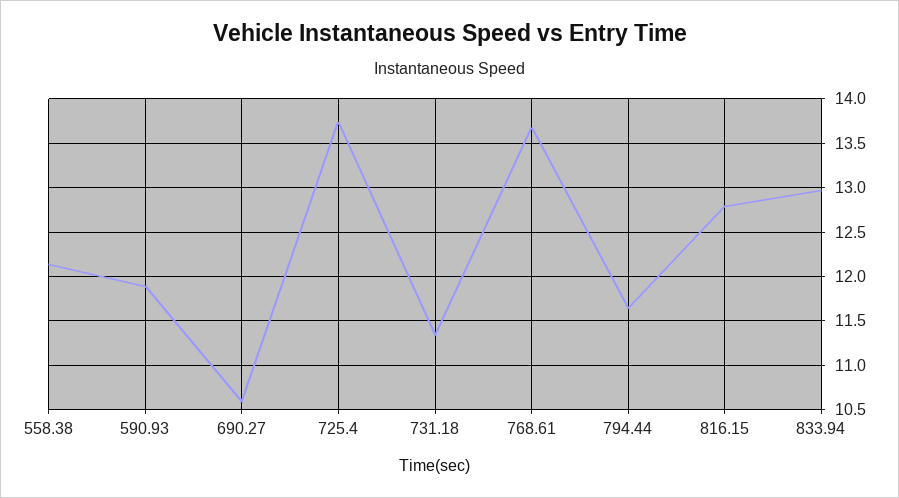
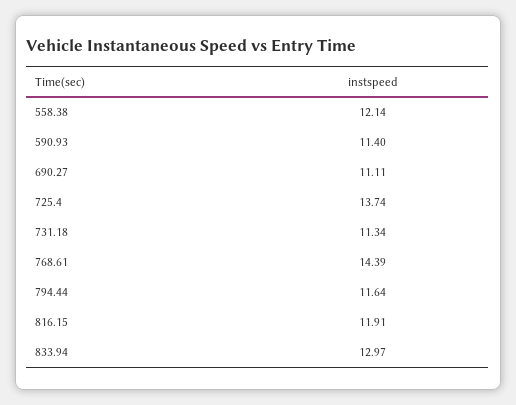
590.93: 11.9 -> 11.4
690.27: 10.6 -> 11.11
768.61: 13.7 -> 14.39
816.15: 12.8 -> 11.91

